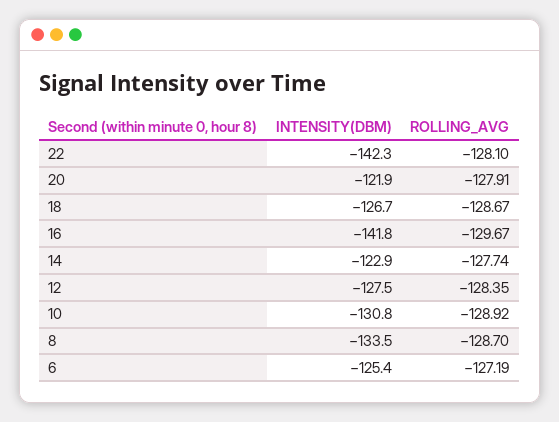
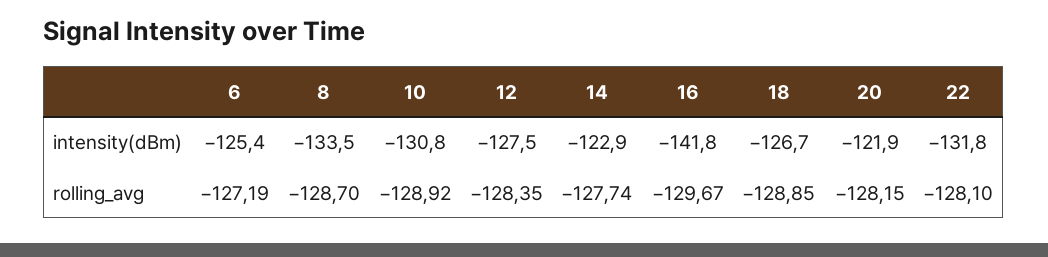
INTENSITY(DBM), 22: -142.3 -> -131.8
ROLLING_AVG, 20: -127.91 -> -128.15
ROLLING_AVG, 18: -128.67 -> -128.85

